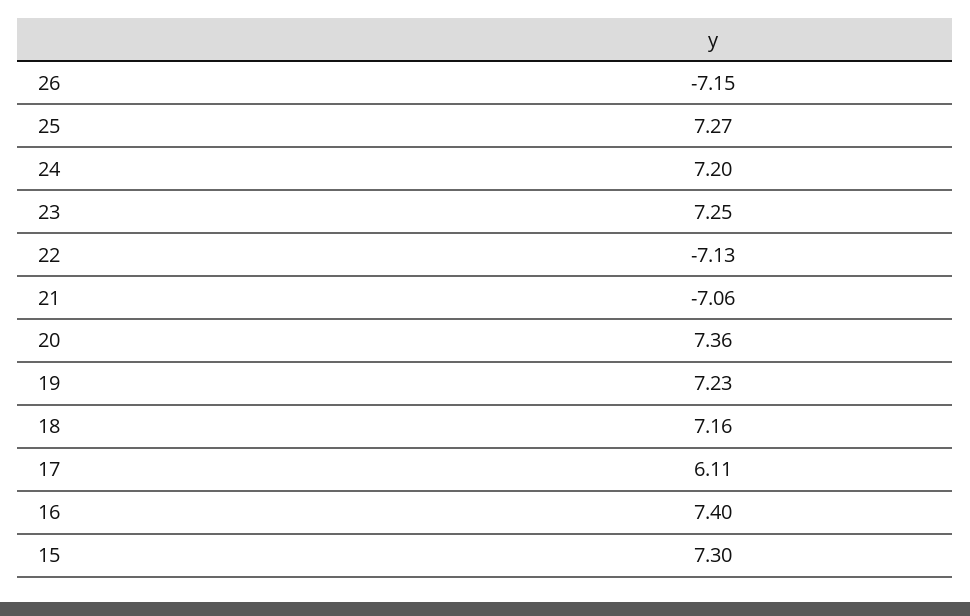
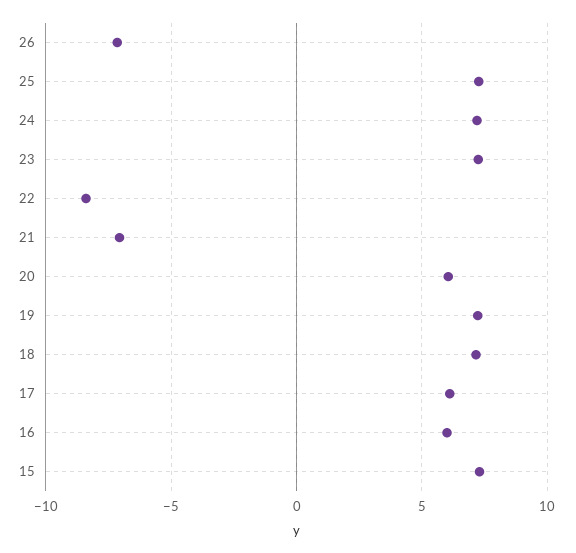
22: -7.13 -> -8.5
20: 7.36 -> 6
16: 7.4 -> 6

